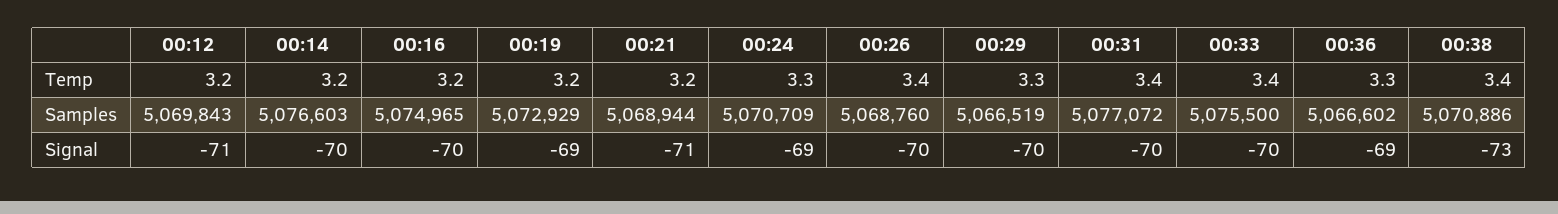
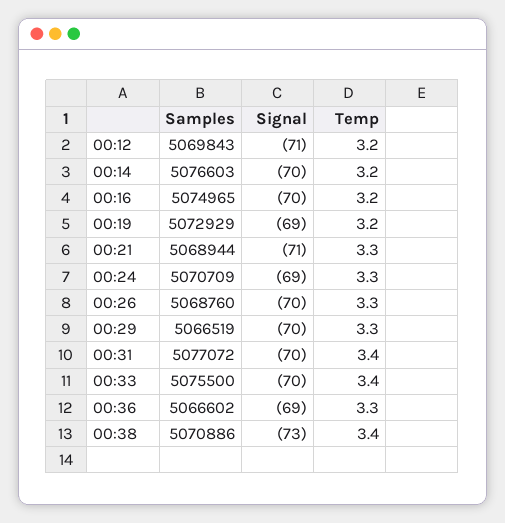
00:21, Temp: 3.2 -> 3.3
00:26, Temp: 3.4 -> 3.3

